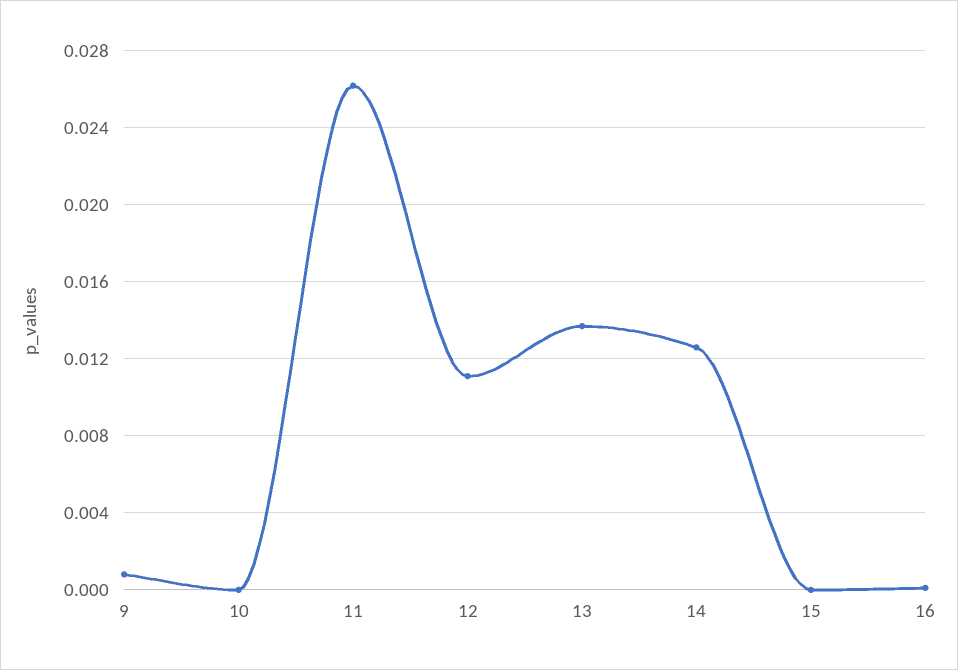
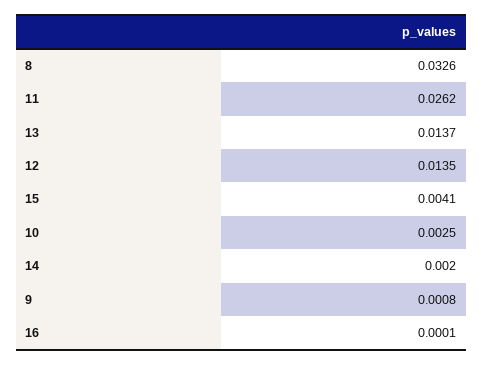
10: 0 -> 0.0025
12: 0.011 -> 0.0135
14: 0.0125 -> 0.002
15: 0 -> 0.0041
8: none -> 0.0326

